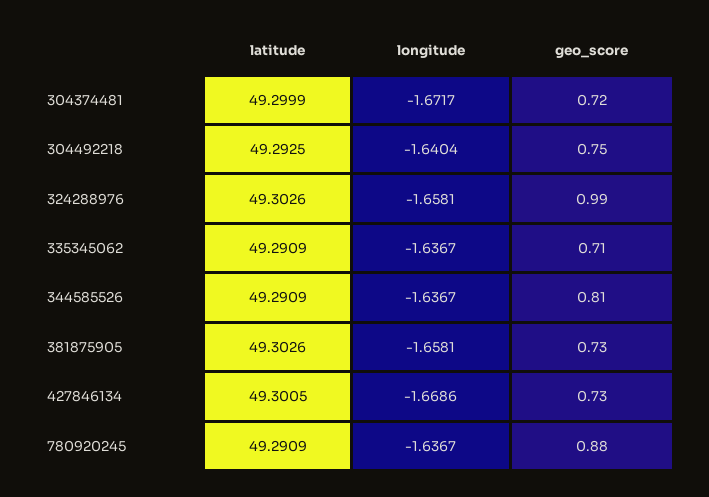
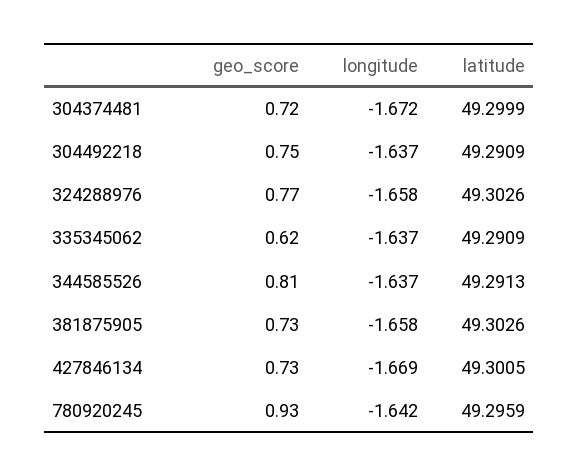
latitude, 304492218: 49.2925 -> 49.2909
longitude, 304492218: -1.6404 -> -1.637
geo_score, 324288976: 0.99 -> 0.77
geo_score, 335345062: 0.71 -> 0.62
latitude, 344585526: 49.2909 -> 49.2913
latitude, 780920245: 49.2909 -> 49.2959
longitude, 780920245: -1.6367 -> -1.642
geo_score, 780920245: 0.88 -> 0.93

